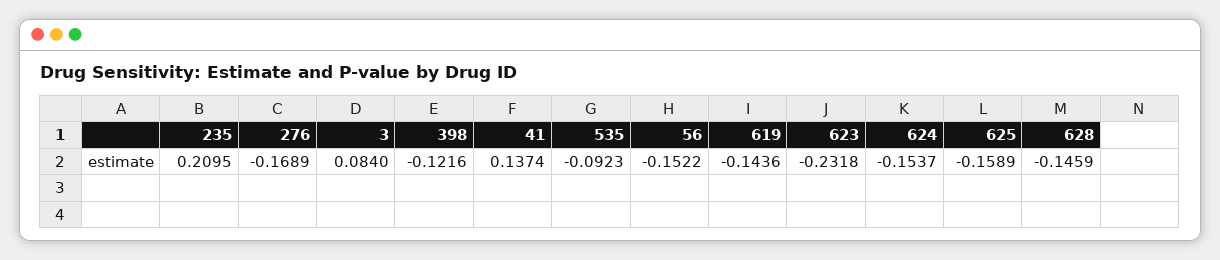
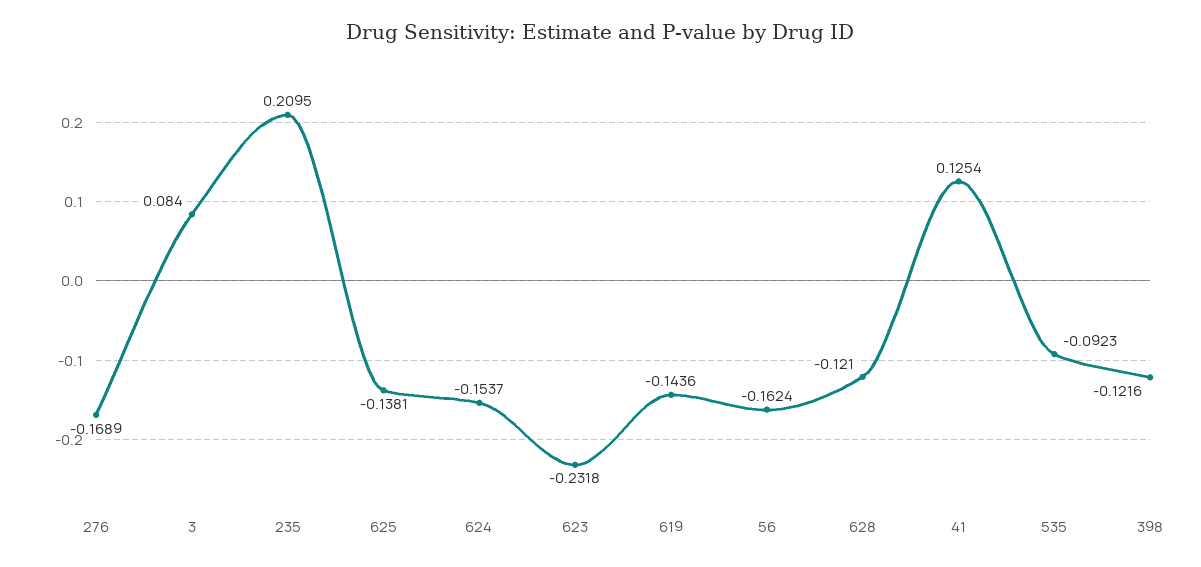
41: 0.1374 -> 0.1254
56: -0.1522 -> -0.1624
625: -0.1589 -> -0.1381
628: -0.1459 -> -0.121

